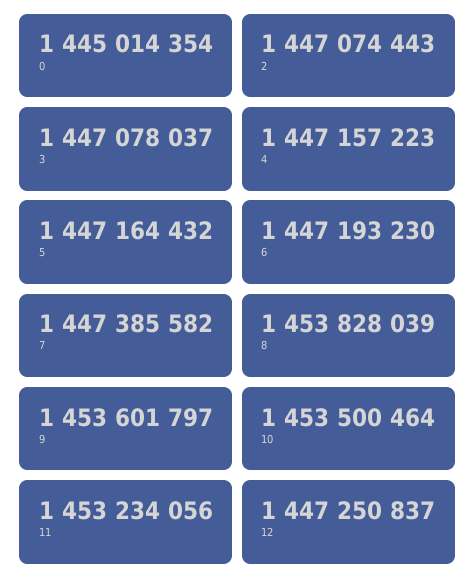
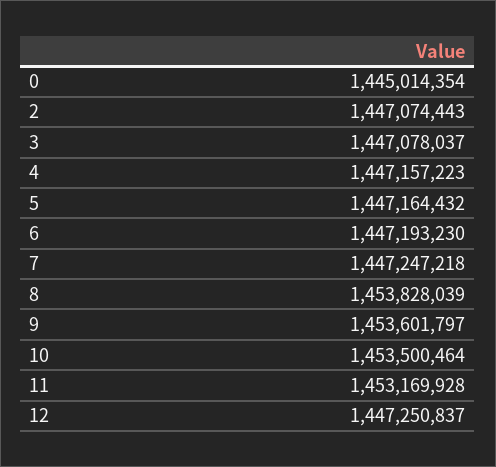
7: 1447385582 -> 1447247218
11: 1453234056 -> 1453169928

